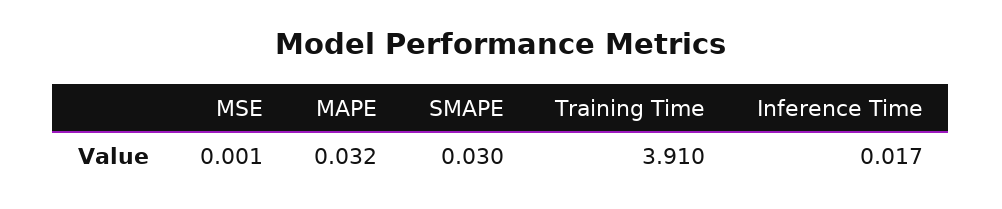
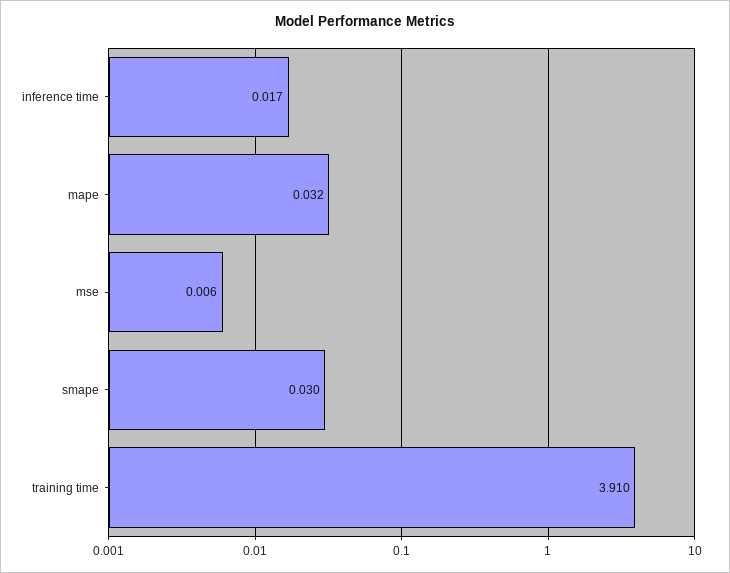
MSE: 0.001 -> 0.006

